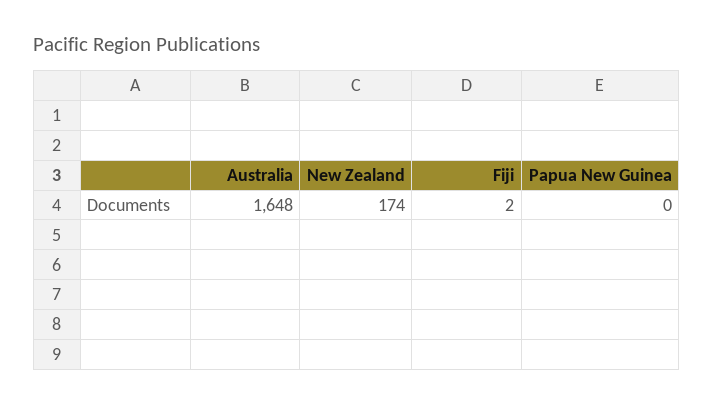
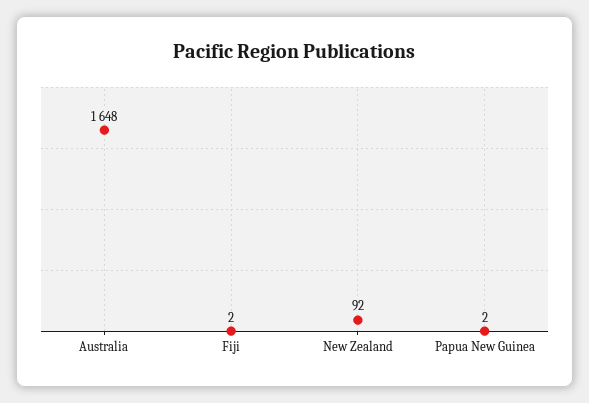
New Zealand: 174 -> 92
Papua New Guinea: 0 -> 2

